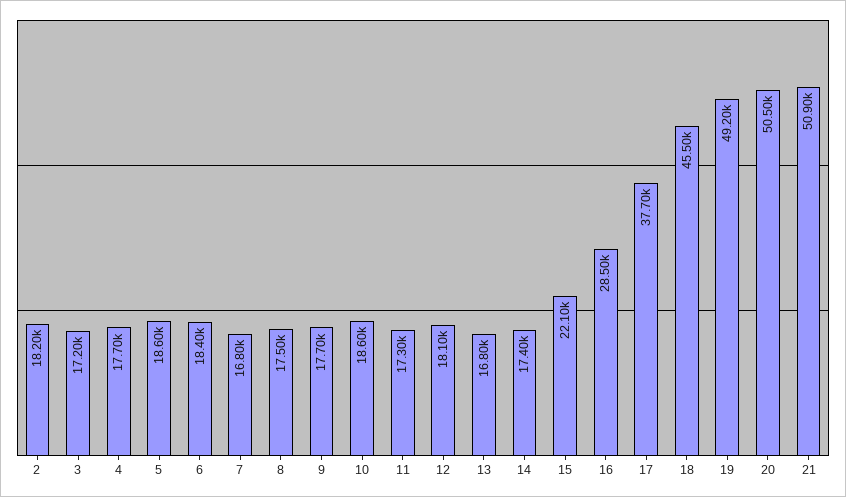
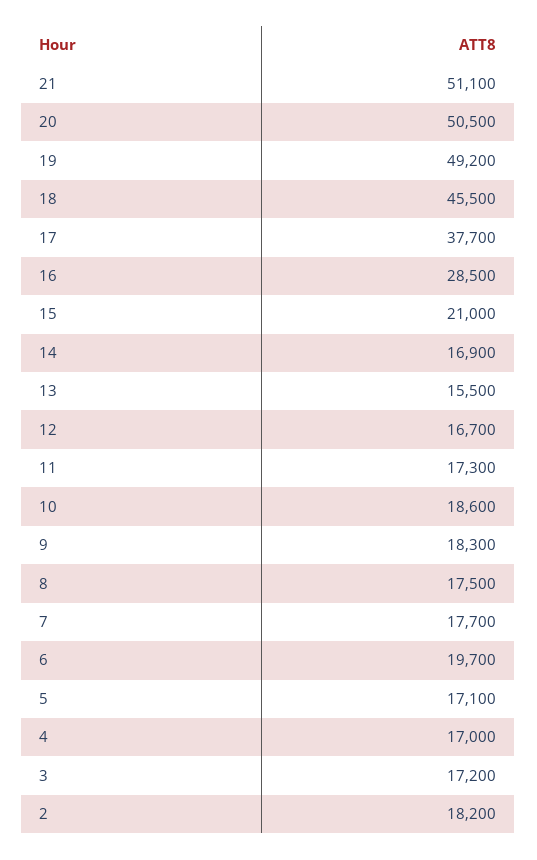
4: 17700 -> 17000
5: 18600 -> 17100
6: 18400 -> 19700
7: 16800 -> 17700
9: 17700 -> 18300
12: 18100 -> 16700
13: 16800 -> 15500
14: 17400 -> 16900
15: 22100 -> 21000
21: 50900 -> 51100

